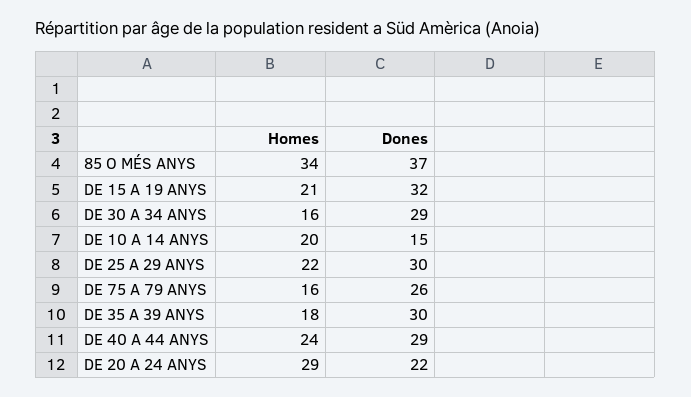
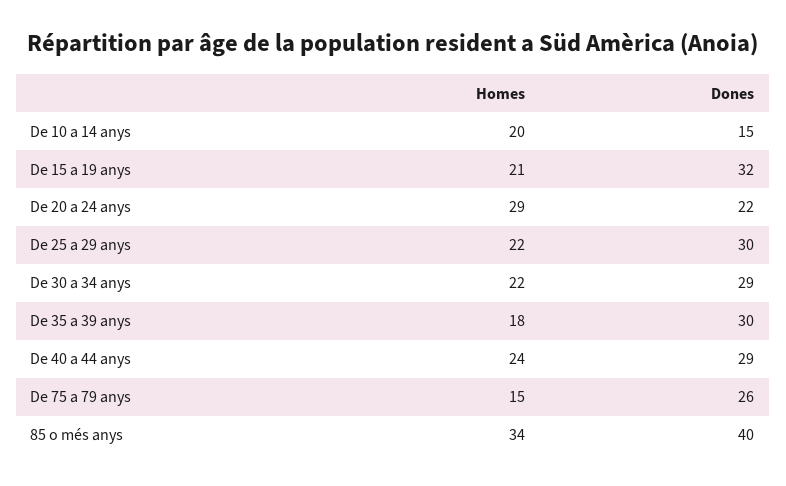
Dones, 85 O MÉS ANYS: 37 -> 40
Homes, DE 30 A 34 ANYS: 16 -> 22
Homes, DE 75 A 79 ANYS: 16 -> 15

